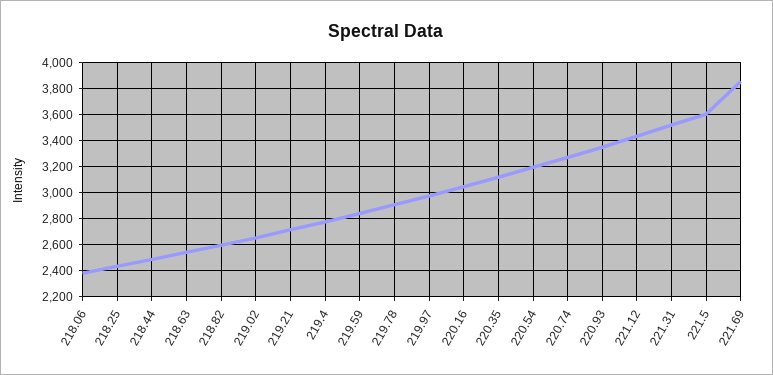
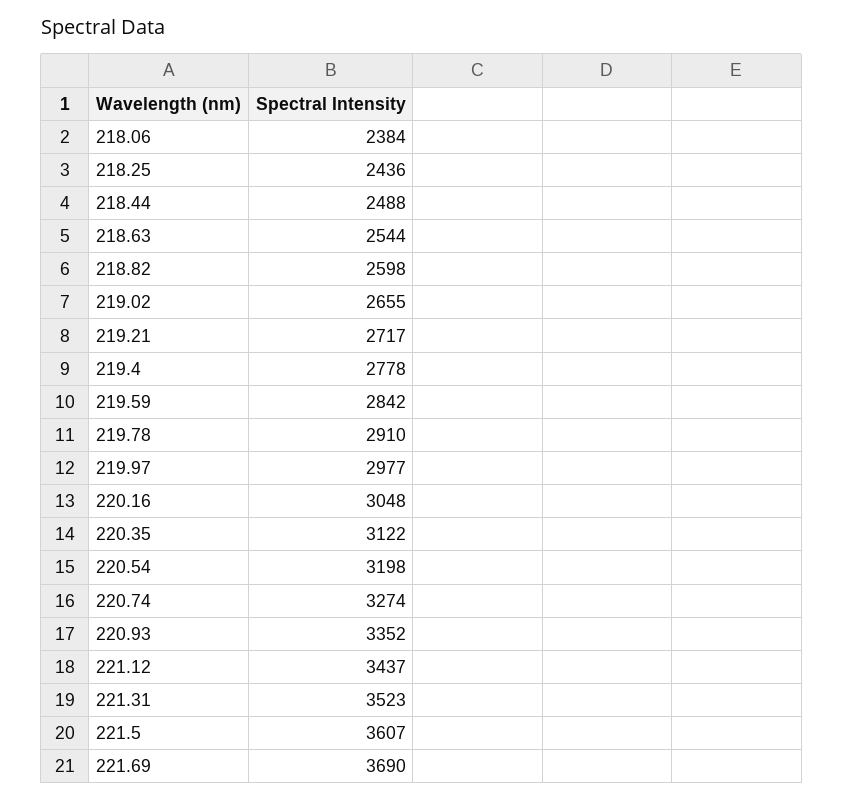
221.69: 3850 -> 3690

